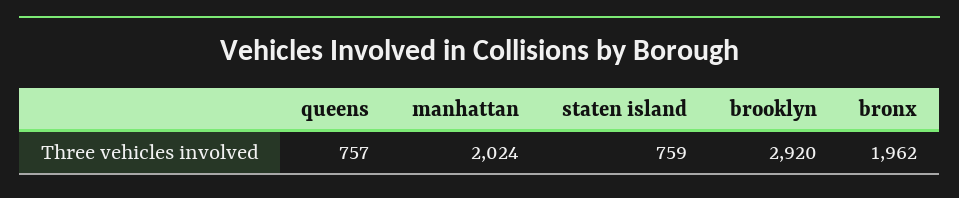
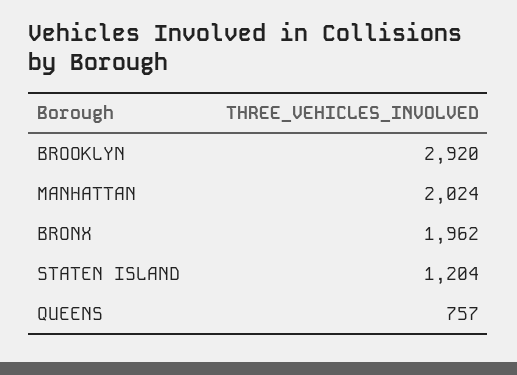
staten island: 759 -> 1204

